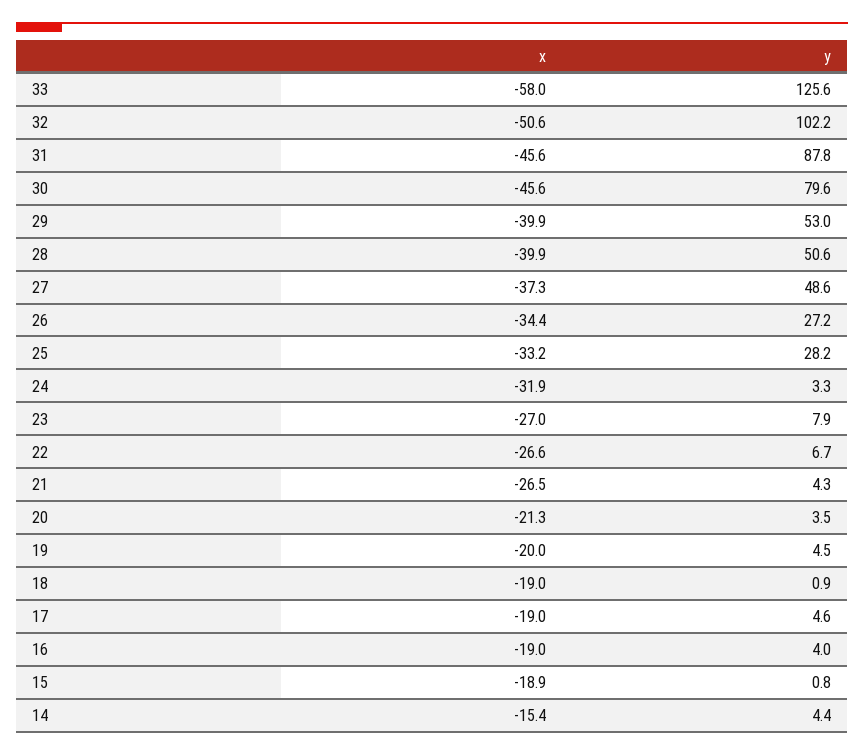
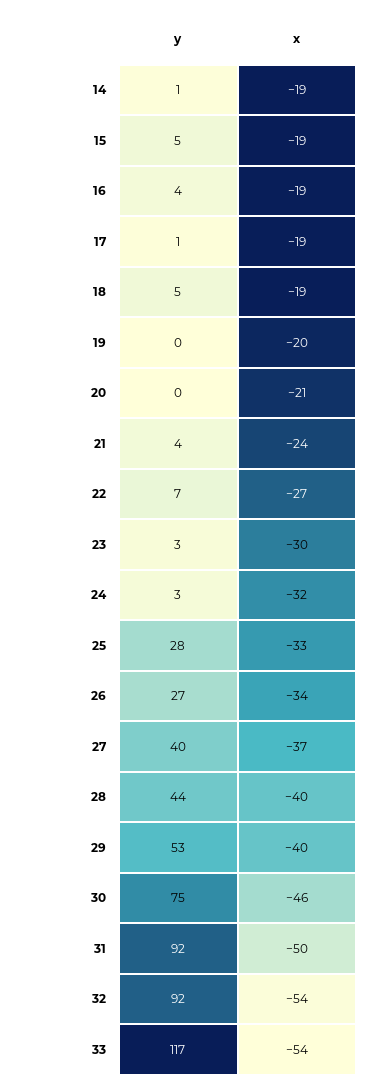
x, 33: -58 -> -54
y, 33: 125.6 -> 117
x, 32: -50.6 -> -54
y, 32: 102.2 -> 92
x, 31: -45.6 -> -50
y, 31: 87.8 -> 92
y, 30: 79.6 -> 75
y, 28: 50.6 -> 44
y, 27: 48.6 -> 40
x, 23: -27 -> -30
y, 23: 7.9 -> 3
x, 21: -26.5 -> -24
y, 20: 3.5 -> 0
y, 19: 4.5 -> 0
y, 18: 0.9 -> 5
y, 17: 4.6 -> 1
y, 15: 0.8 -> 5
x, 14: -15.4 -> -19
y, 14: 4.4 -> 1

